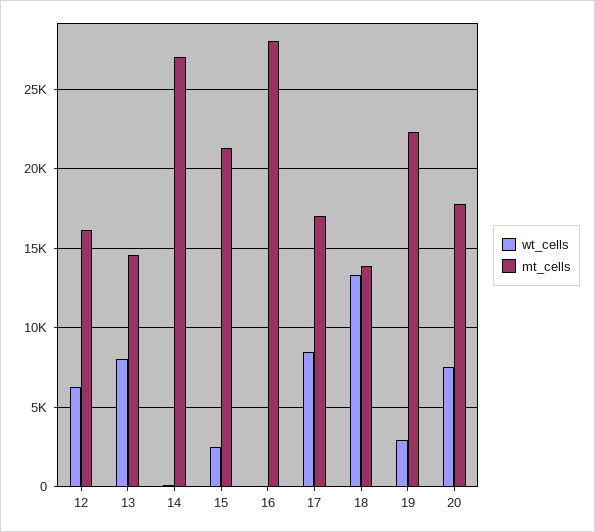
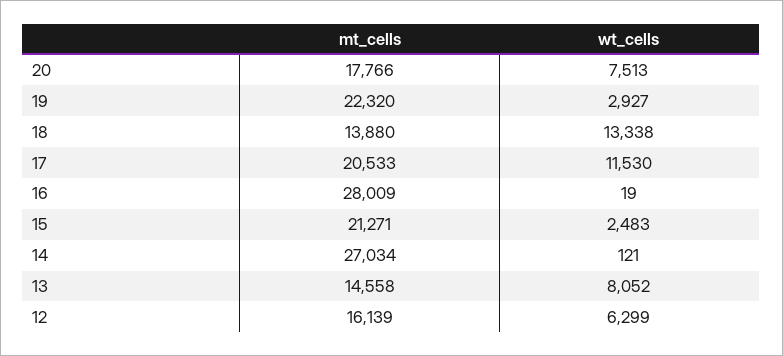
wt_cells, 17: 8500 -> 11530
mt_cells, 17: 17000 -> 20533

